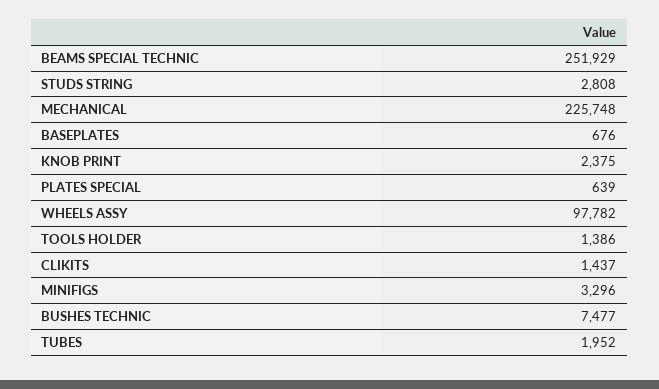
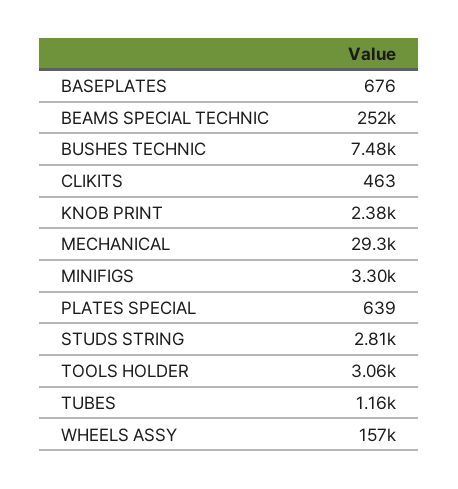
MECHANICAL: 225748 -> 29300
WHEELS ASSY: 97782 -> 157000
TOOLS HOLDER: 1386 -> 3060
CLIKITS: 1437 -> 463
TUBES: 1952 -> 1160

